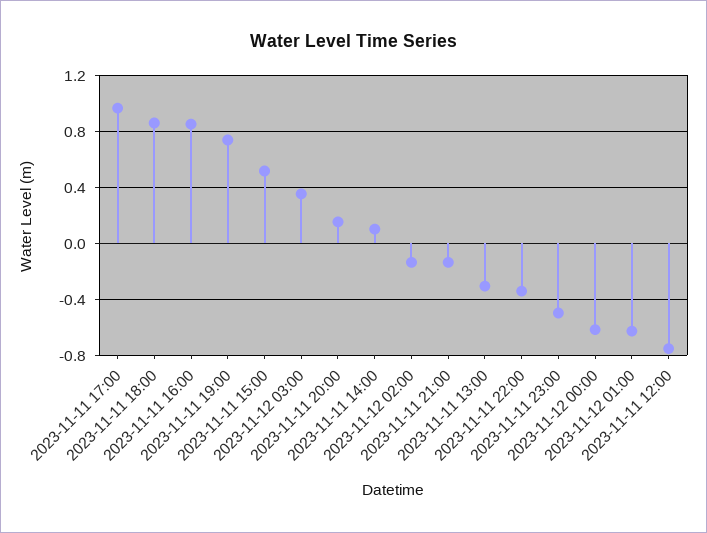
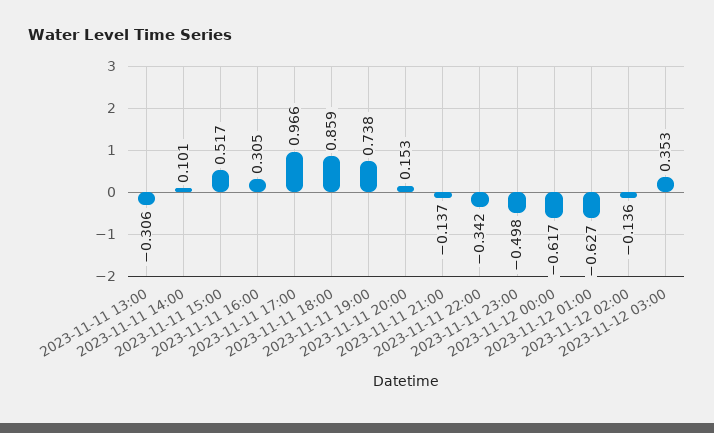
2023-11-11 16:00: 0.85 -> 0.305
2023-11-11 12:00: -0.75 -> none

